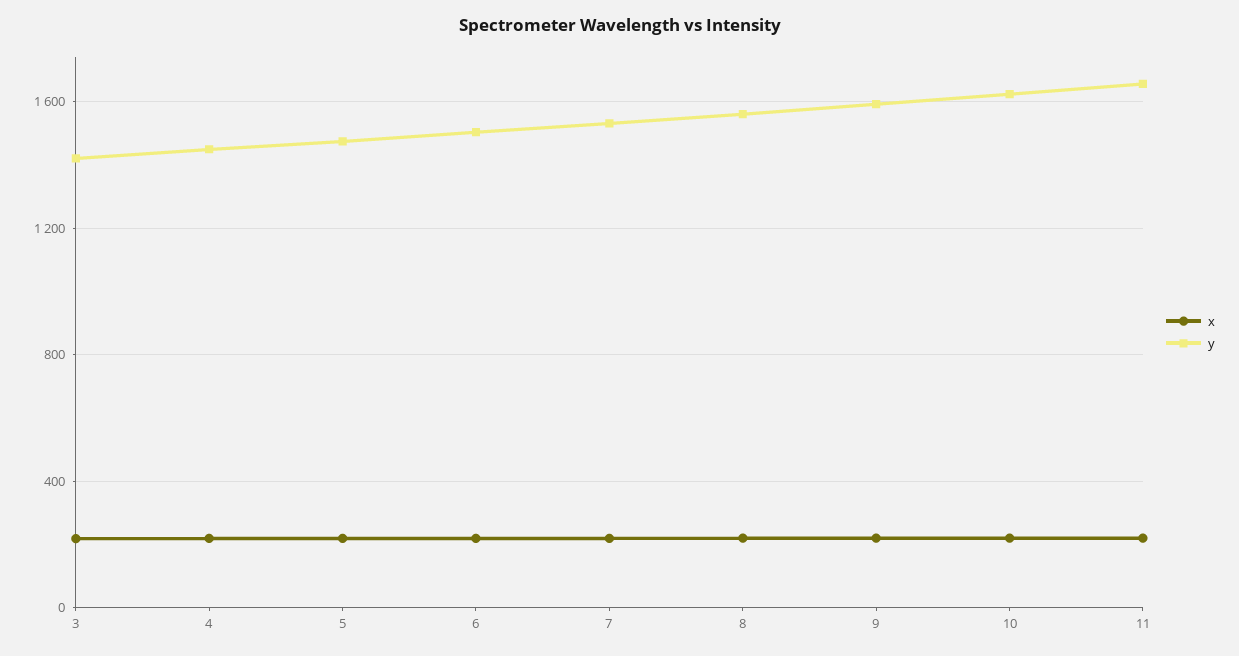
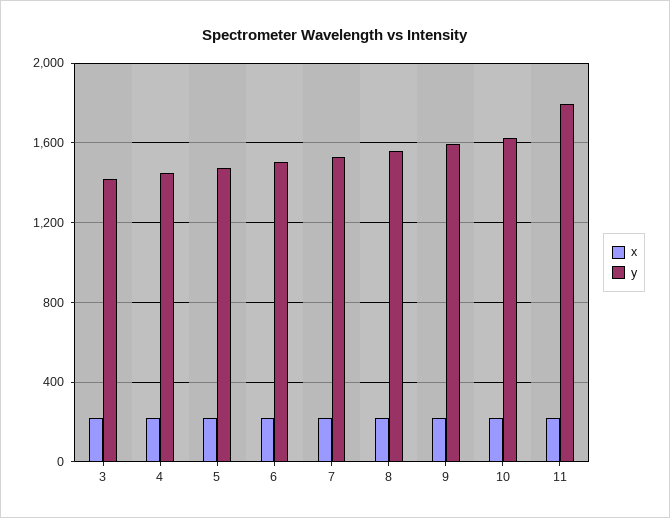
y, 11: 1650 -> 1800

